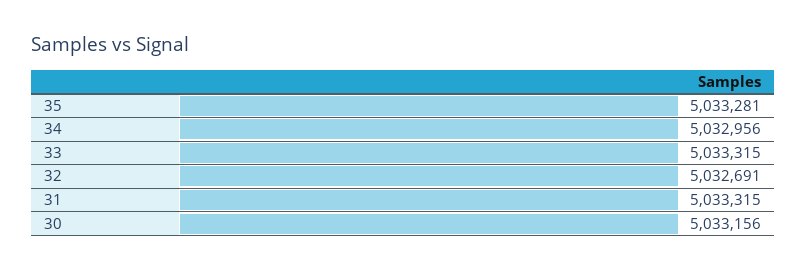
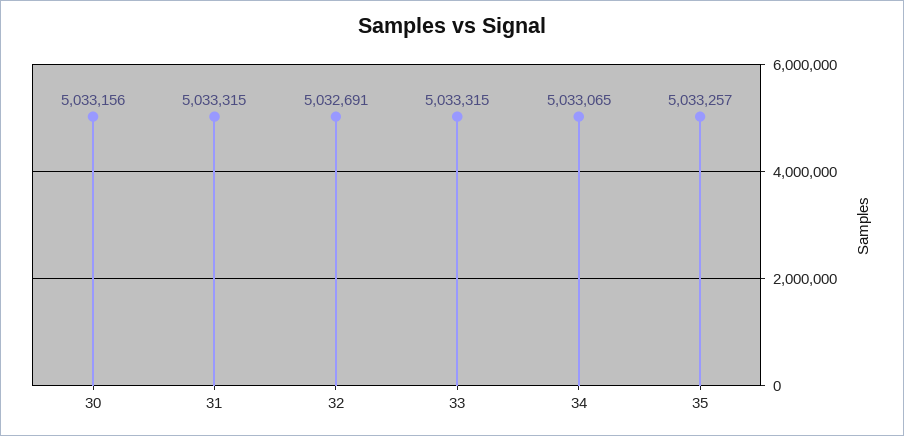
35: 5033281 -> 5033257
34: 5032956 -> 5033065

